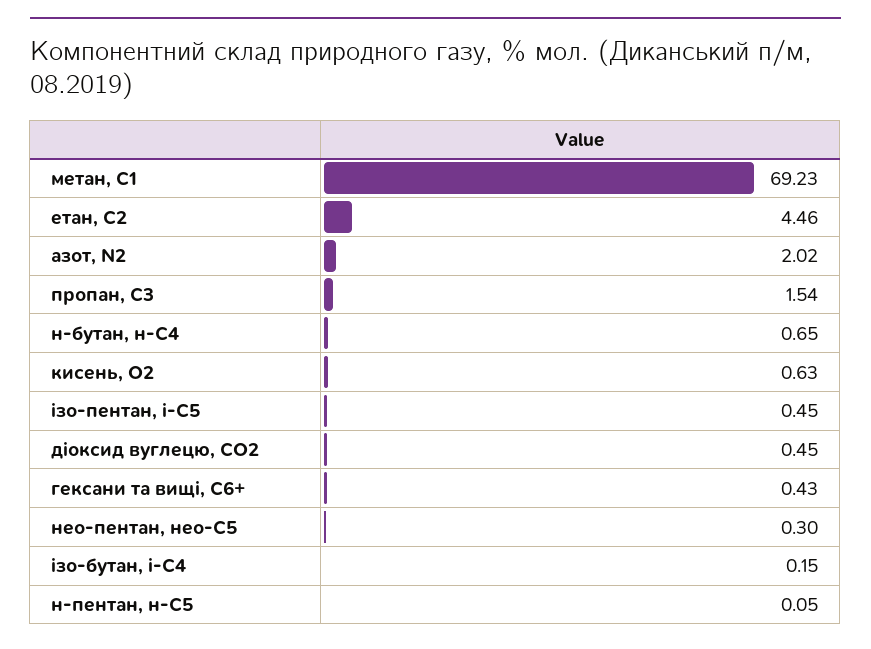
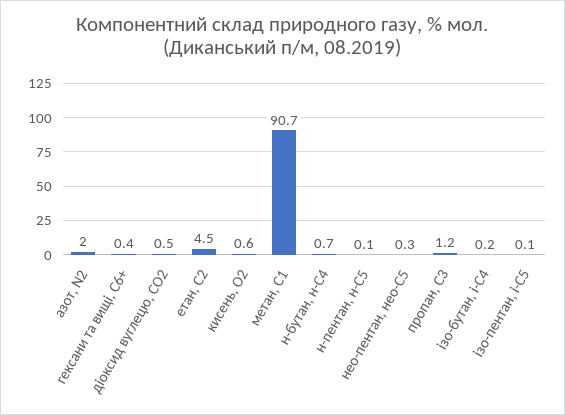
метан, С1: 69.23 -> 90.7
пропан, С3: 1.54 -> 1.2
ізо-пентан, і-С5: 0.45 -> 0.1

